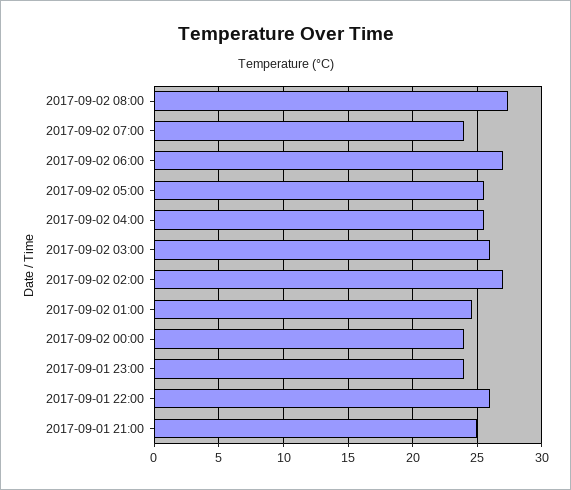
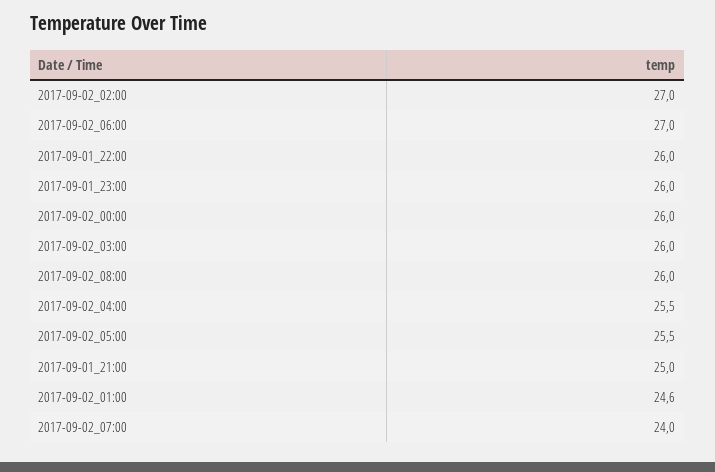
2017-09-02 08:00: 27.5 -> 26
2017-09-02 00:00: 24 -> 26
2017-09-01 23:00: 24 -> 26

